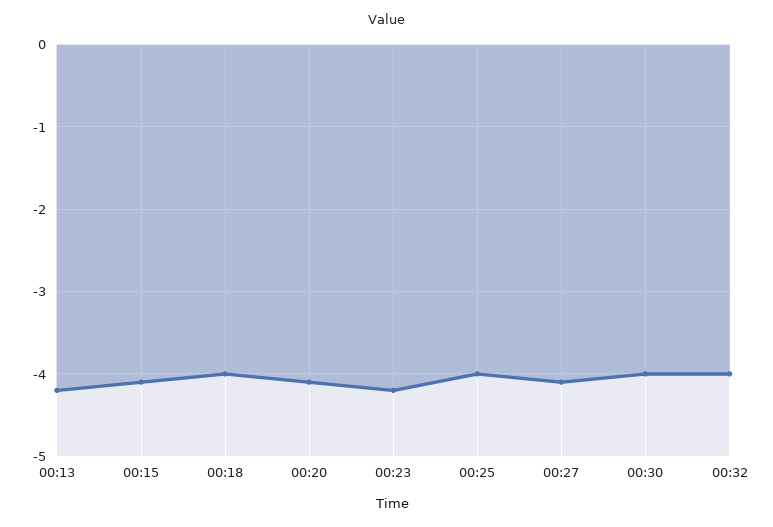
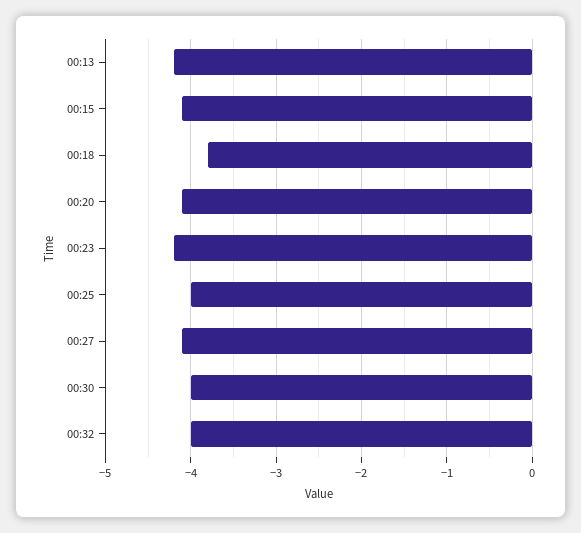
00:18: -4 -> -3.8

